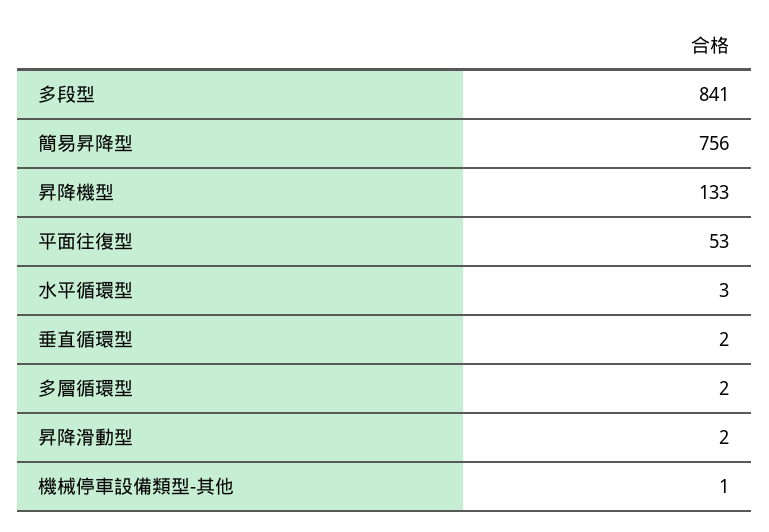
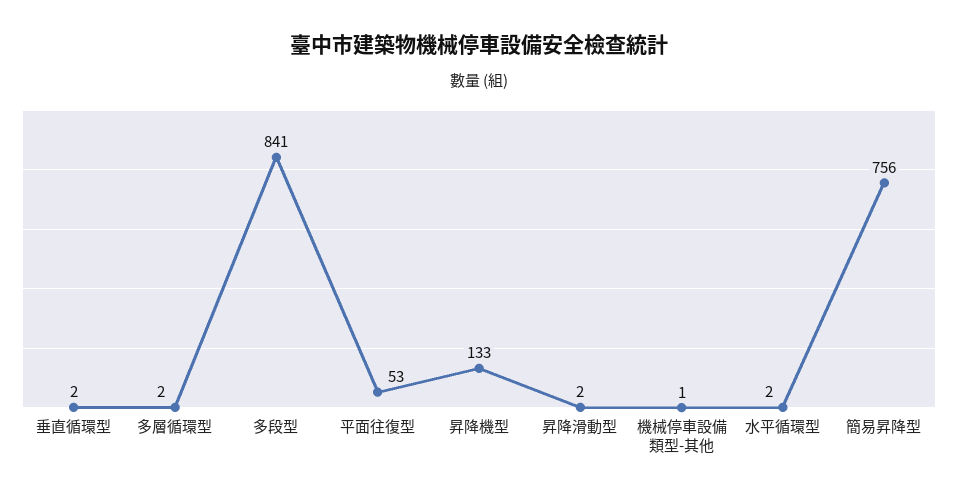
水平循環型: 3 -> 2

